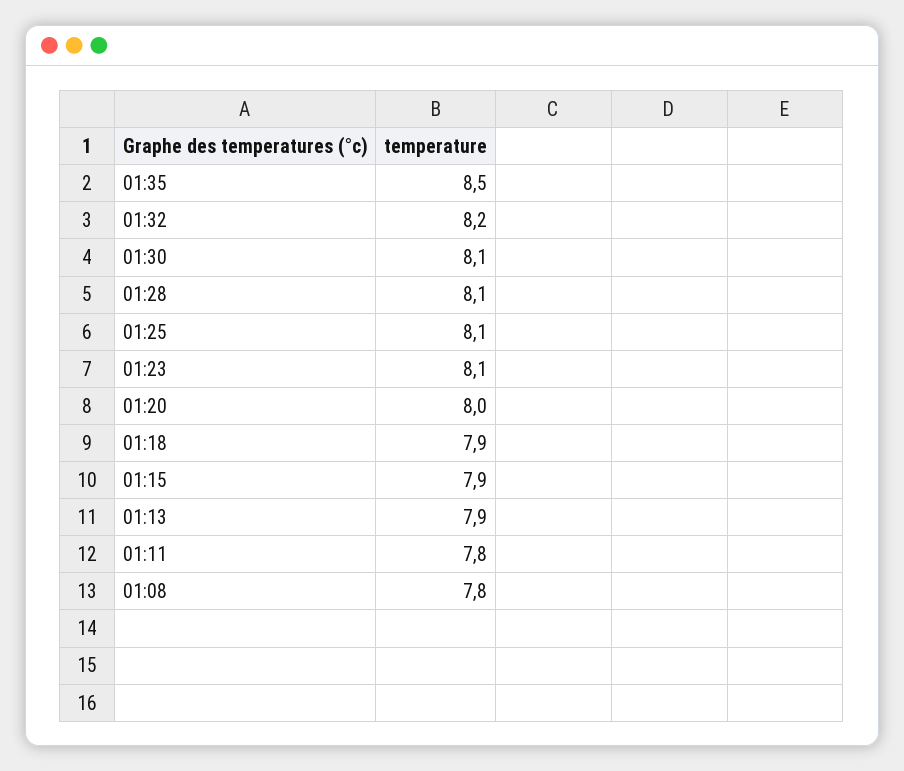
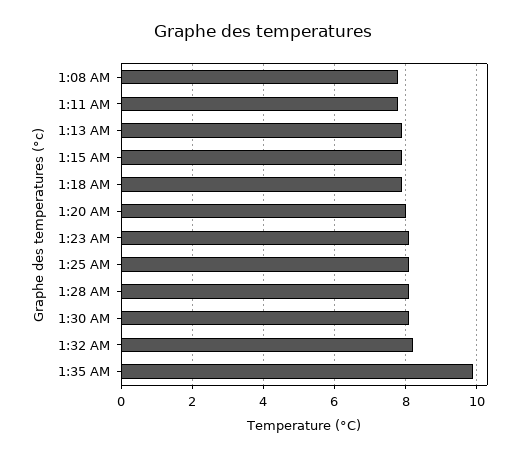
01:35: 8.5 -> 10

